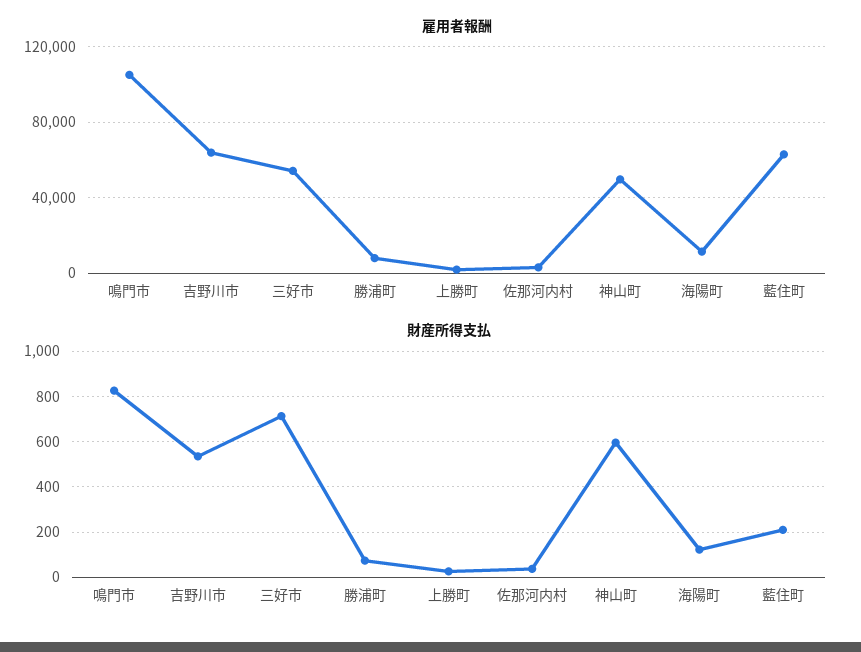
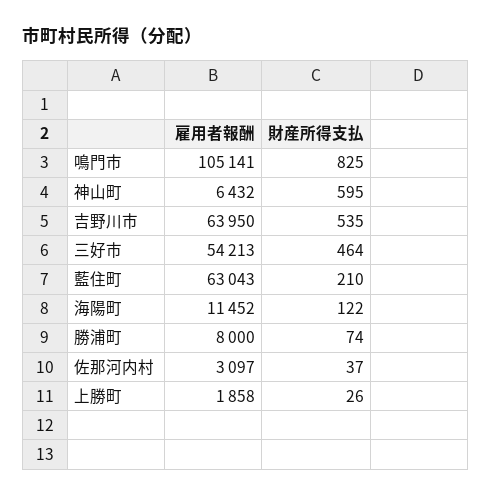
雇用者報酬, 神山町: 50000 -> 6432
財産所得支払, 三好市: 700 -> 464

